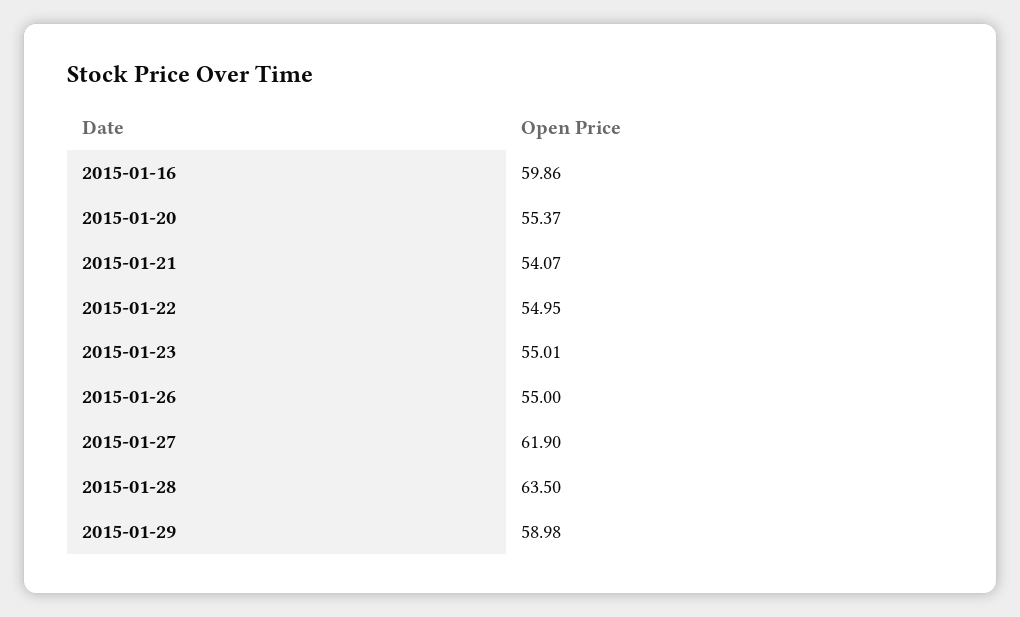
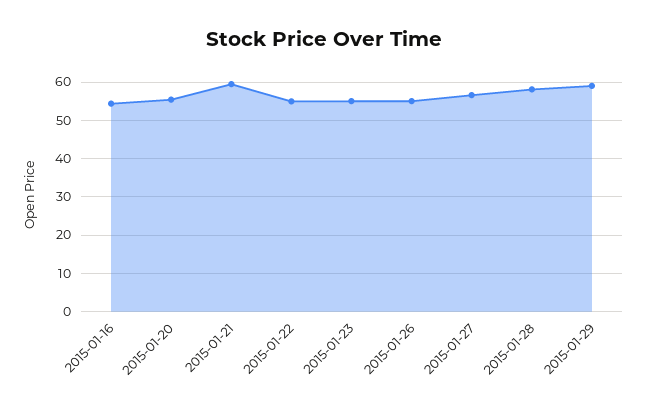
2015-01-16: 59.86 -> 54
2015-01-21: 54.07 -> 60
2015-01-27: 61.9 -> 56
2015-01-28: 63.5 -> 58

